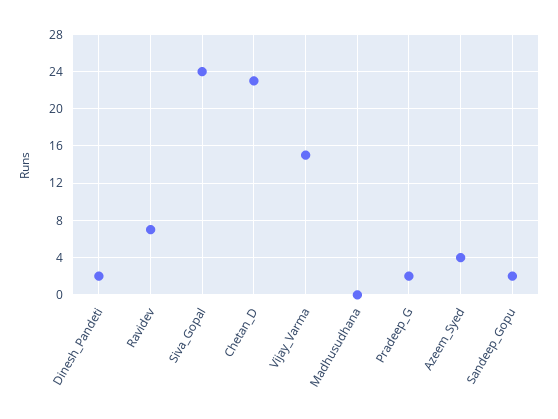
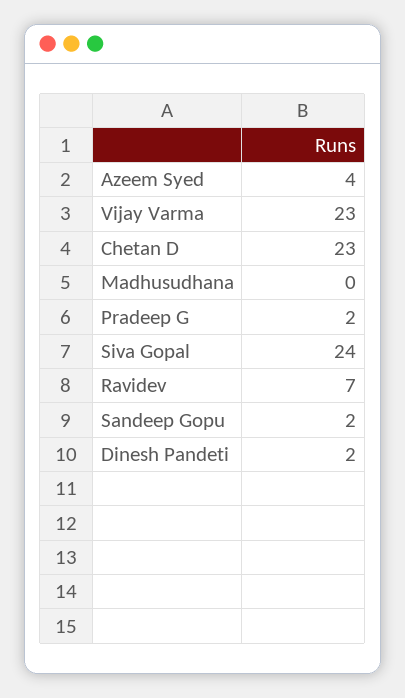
Vijay_Varma: 15 -> 23

